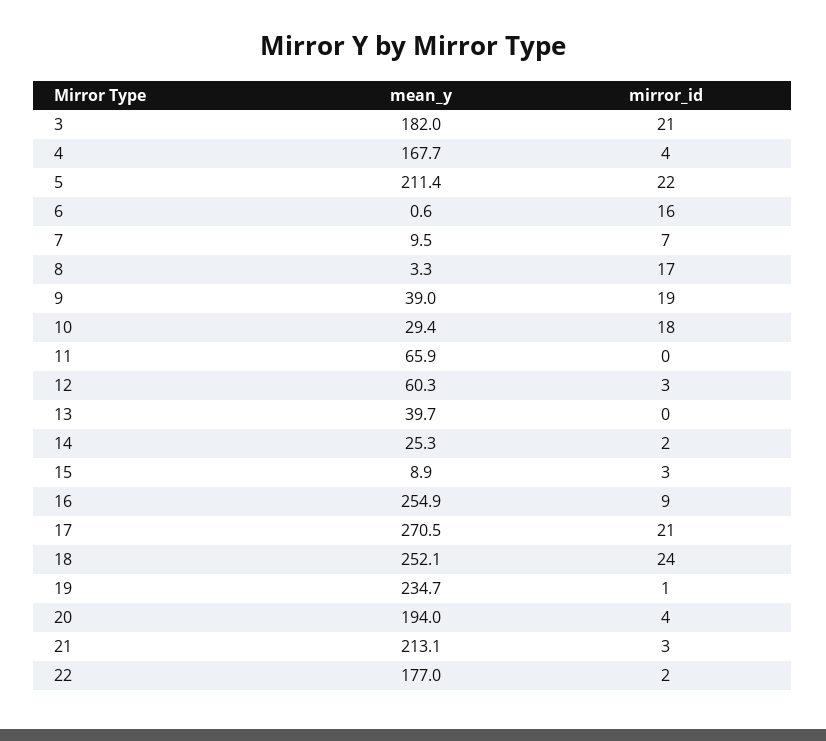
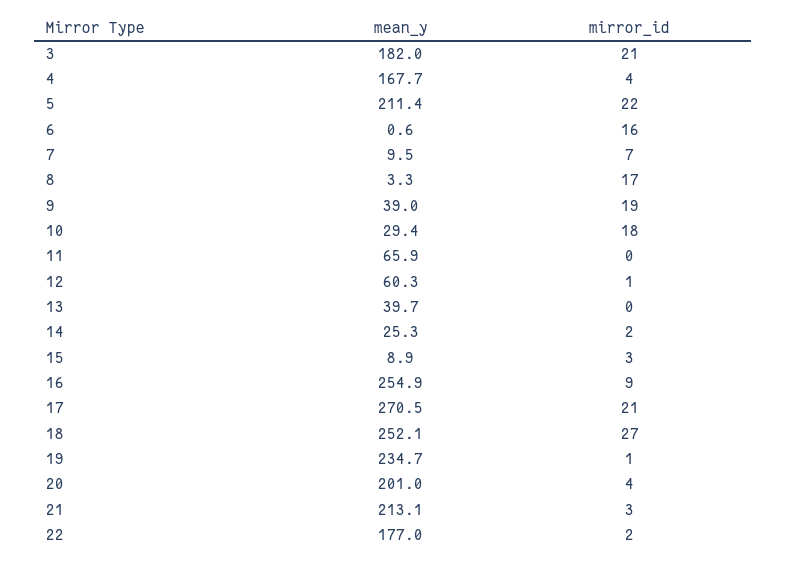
mirror_id, 12: 3 -> 1
mirror_id, 18: 24 -> 27
mean_y, 20: 194 -> 201

